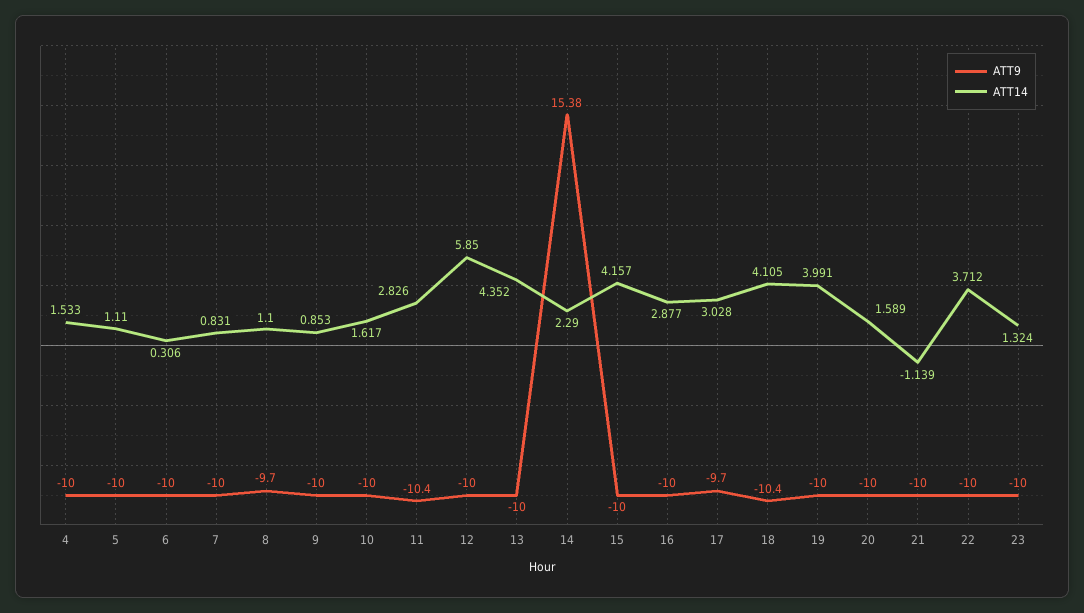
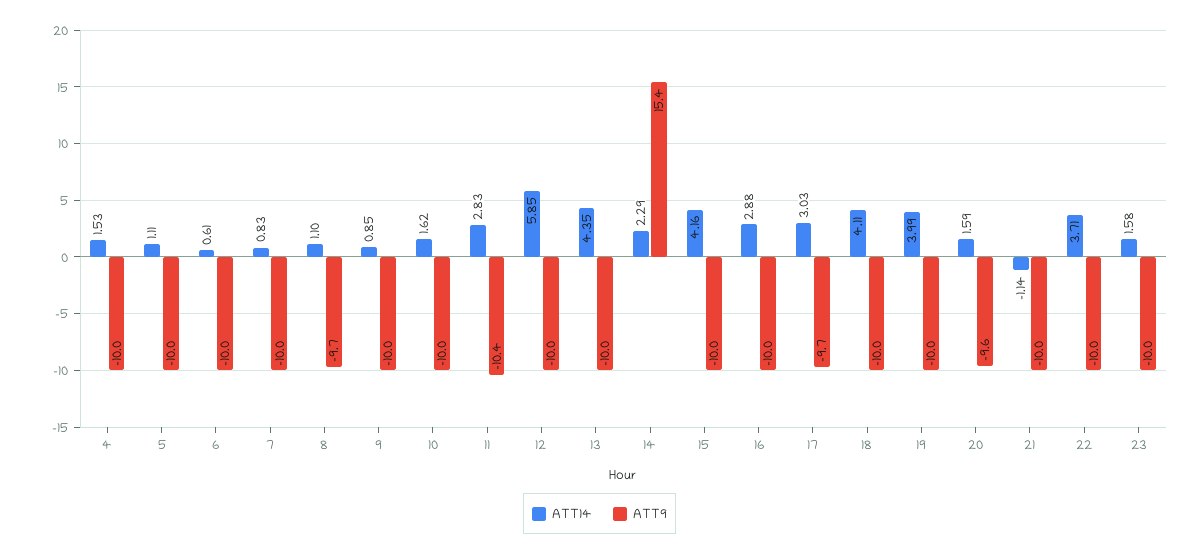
ATT14, 6: 0.306 -> 0.61
ATT9, 18: -10.4 -> -10
ATT9, 20: -10 -> -9.6
ATT14, 23: 1.324 -> 1.58

